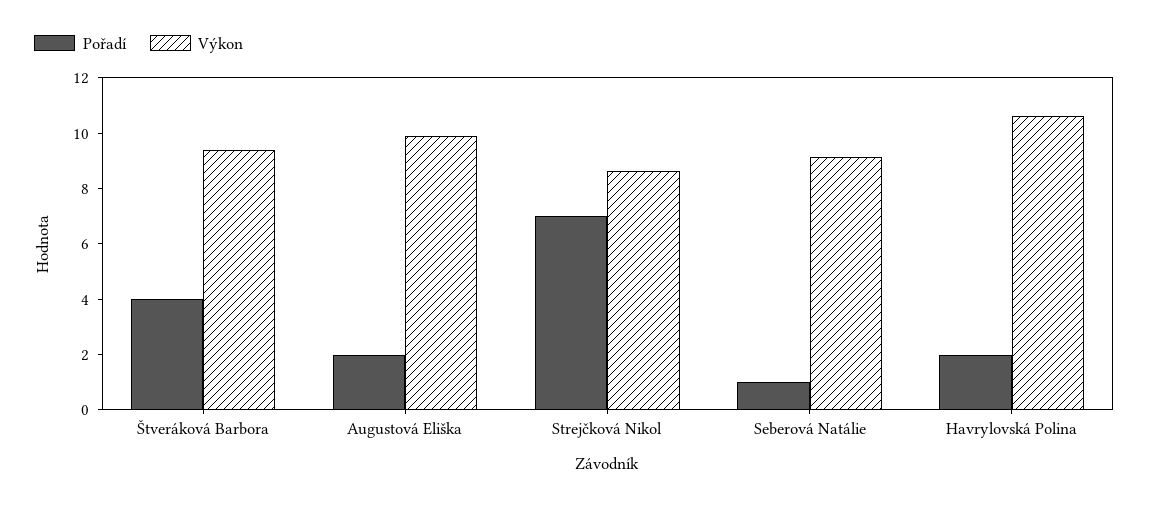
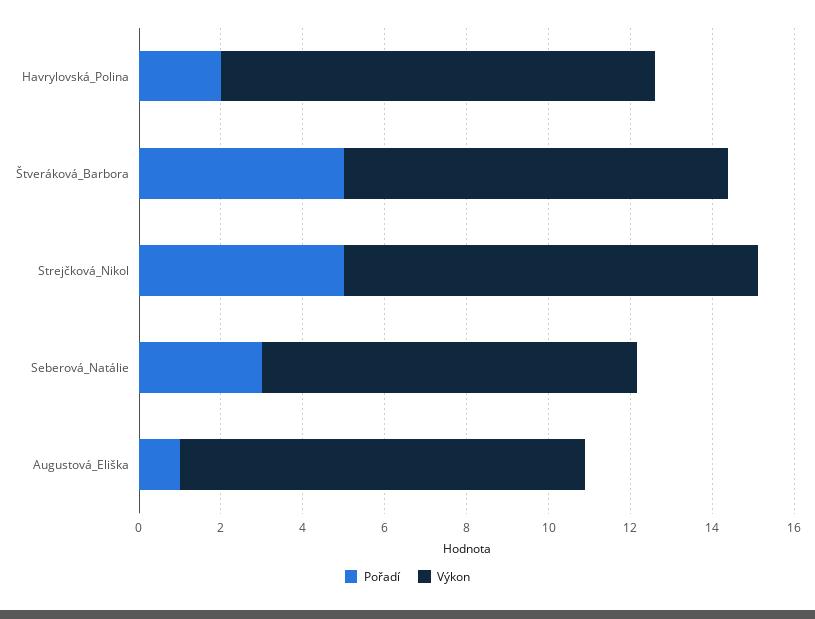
Pořadí, Štveráková Barbora: 4 -> 5
Pořadí, Augustová Eliška: 2 -> 1
Pořadí, Strejčková Nikol: 7 -> 5
Výkon, Strejčková Nikol: 8.5 -> 10
Pořadí, Seberová Natálie: 1 -> 3

